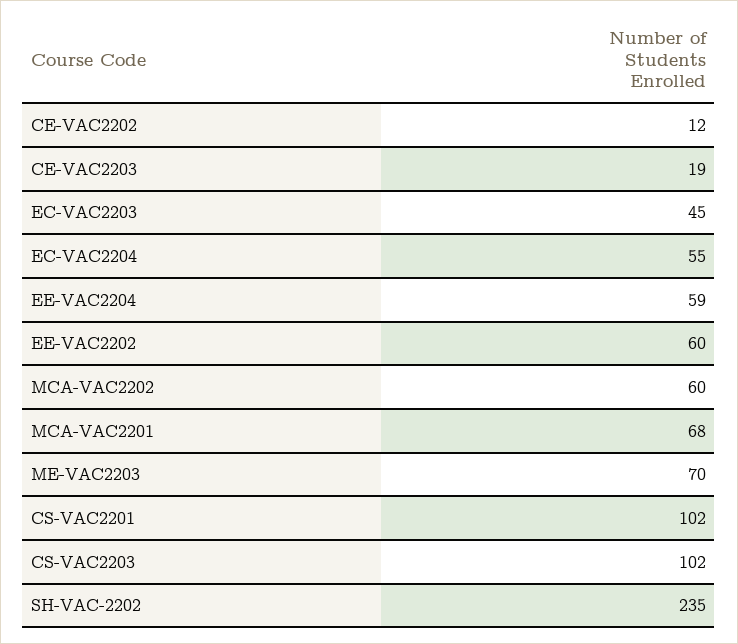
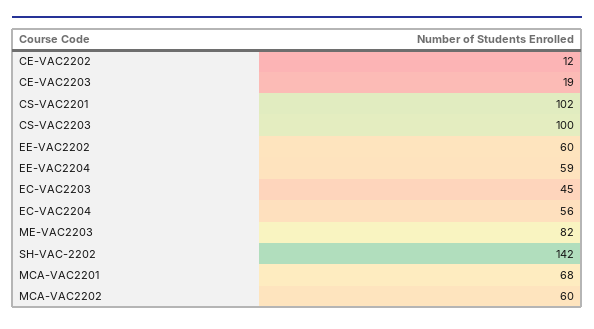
EC-VAC2204: 55 -> 56
ME-VAC2203: 70 -> 82
CS-VAC2203: 102 -> 100
SH-VAC-2202: 235 -> 142

